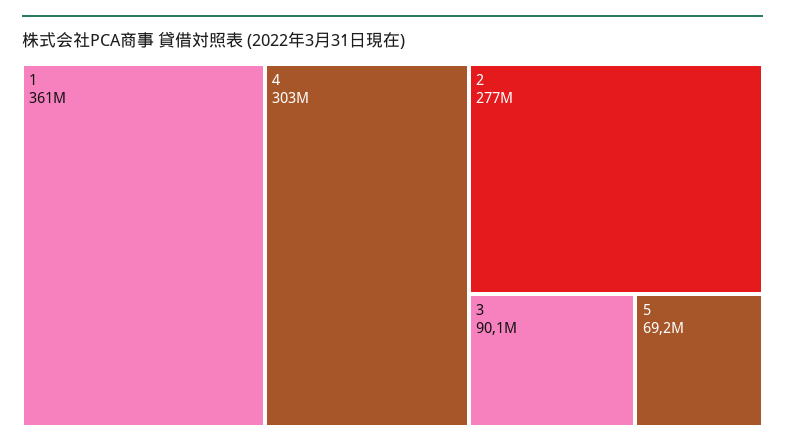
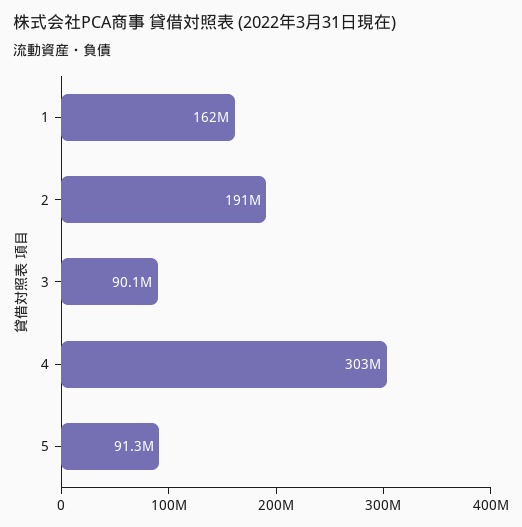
1: 361000000 -> 162000000
2: 277000000 -> 191000000
5: 69200000 -> 91300000

